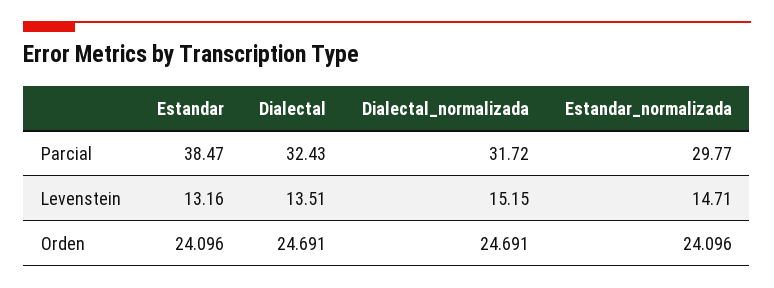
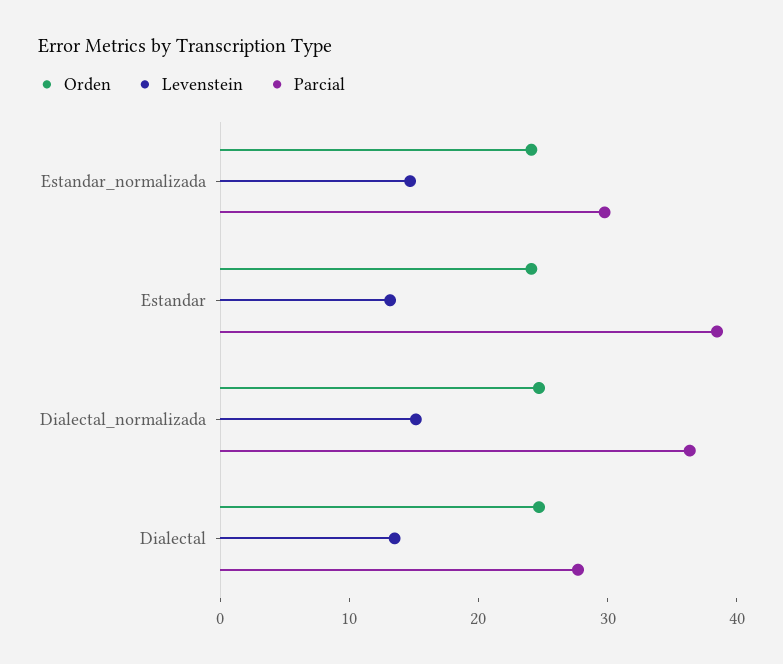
Parcial, Dialectal: 32.43 -> 28
Parcial, Dialectal_normalizada: 31.72 -> 36

